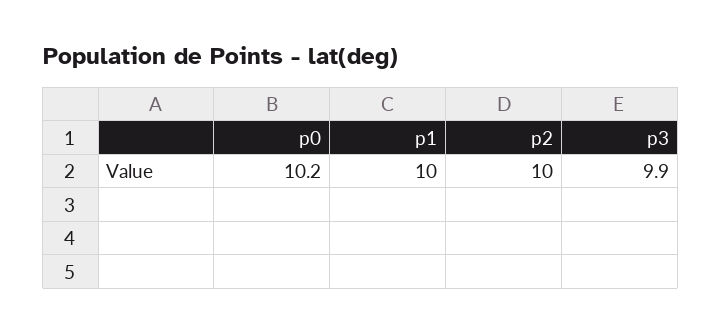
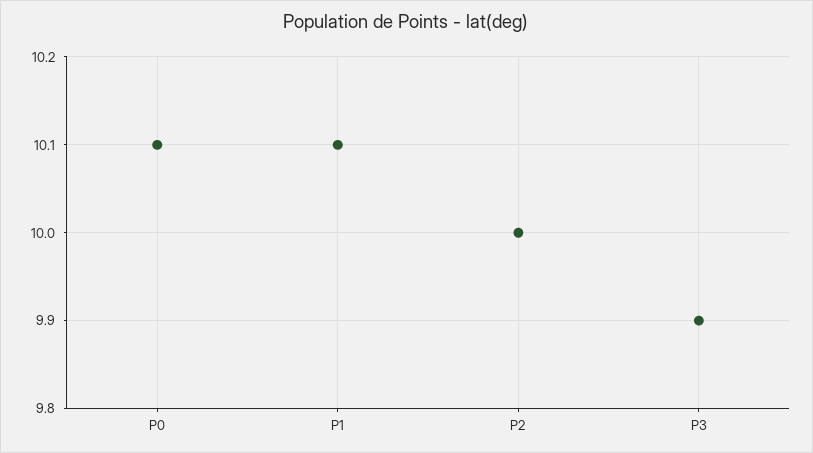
p0: 10.2 -> 10.1
p1: 10 -> 10.1

